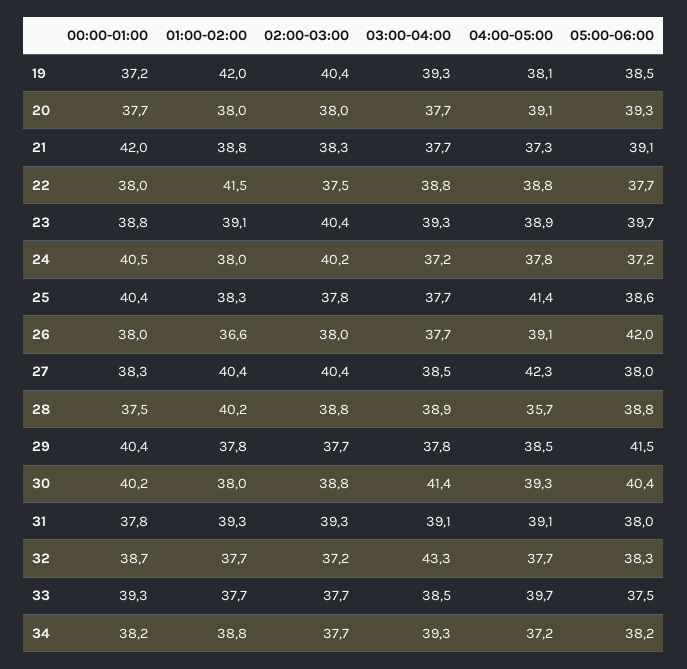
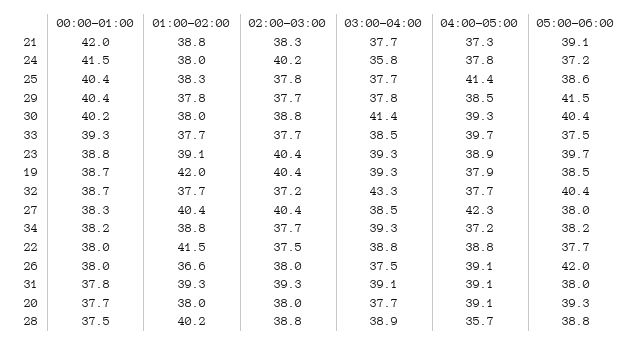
00:00-01:00, 19: 37.2 -> 38.7
04:00-05:00, 19: 38.1 -> 37.9
00:00-01:00, 24: 40.5 -> 41.5
03:00-04:00, 24: 37.2 -> 35.8
03:00-04:00, 26: 37.7 -> 37.5
05:00-06:00, 32: 38.3 -> 40.4

